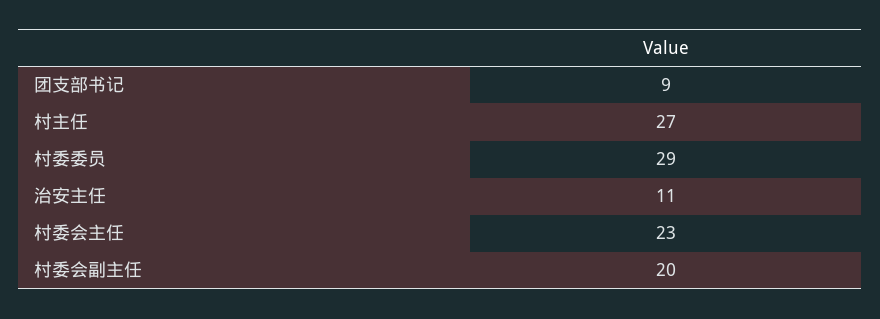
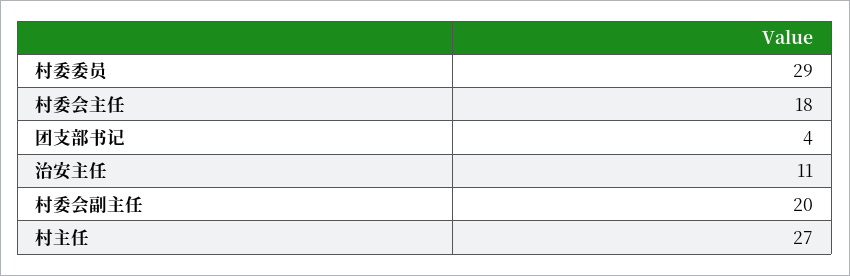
团支部书记: 9 -> 4
村委会主任: 23 -> 18

